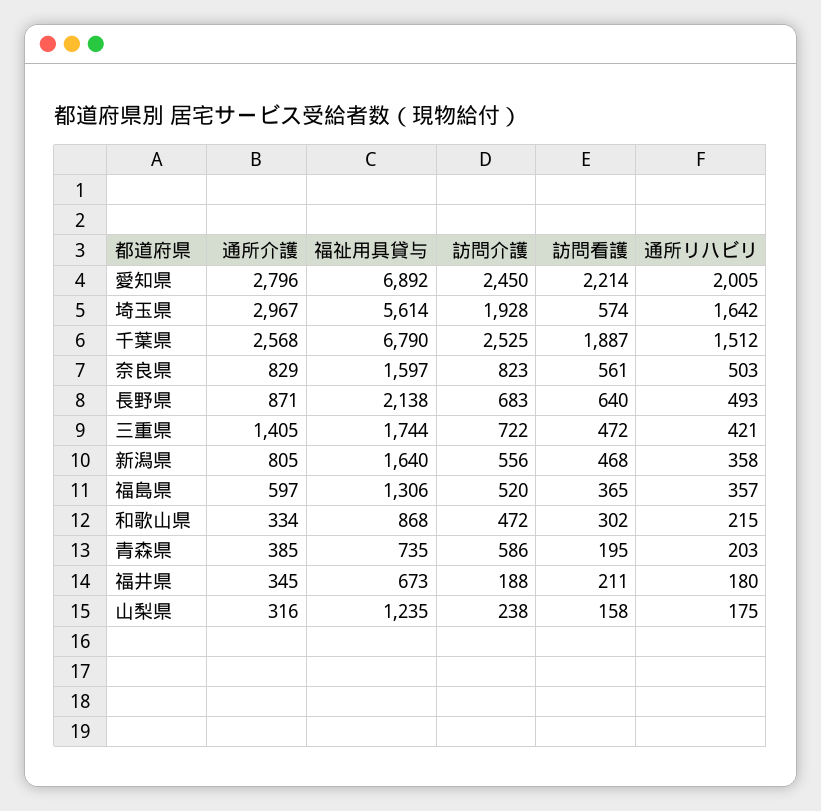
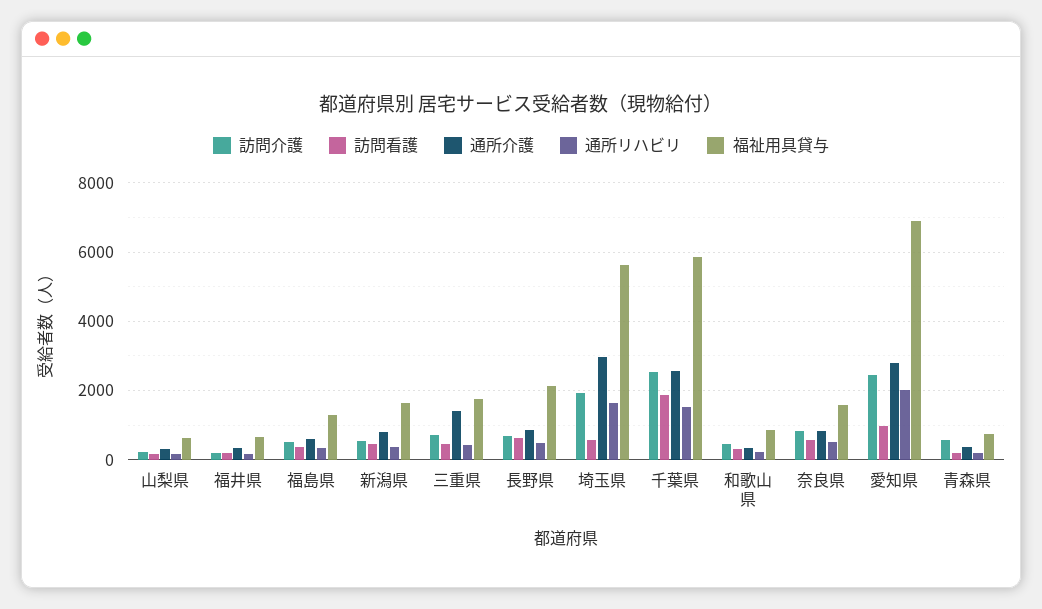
訪問看護, 愛知県: 2214 -> 1000
福祉用具貸与, 千葉県: 6790 -> 5800
福祉用具貸与, 山梨県: 1235 -> 600

